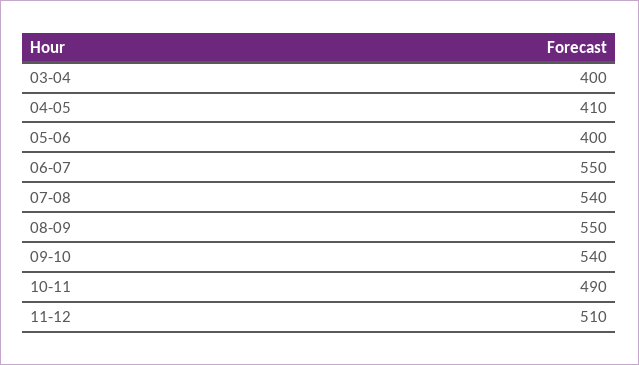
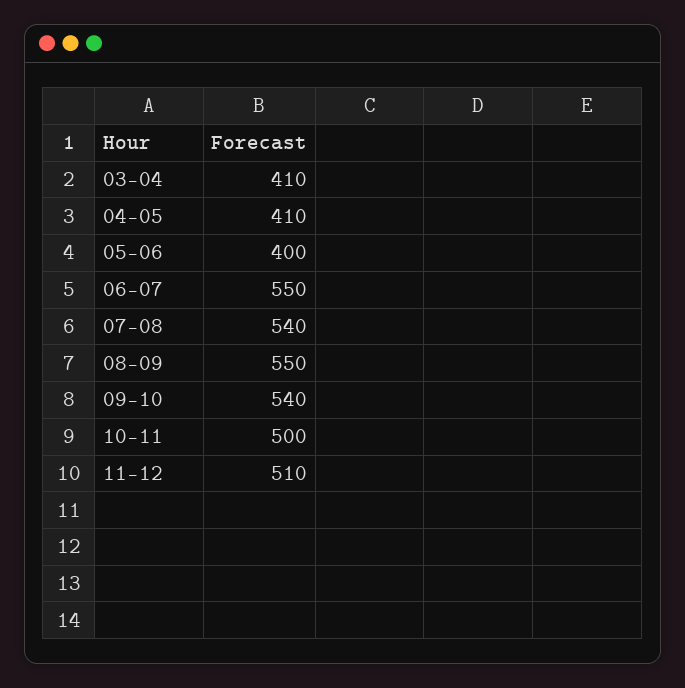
03-04: 400 -> 410
10-11: 490 -> 500

